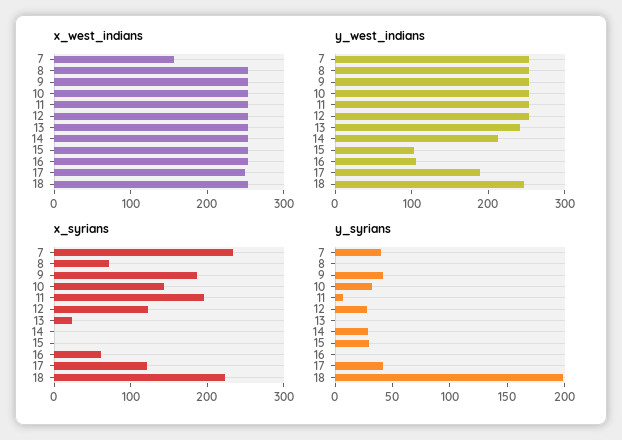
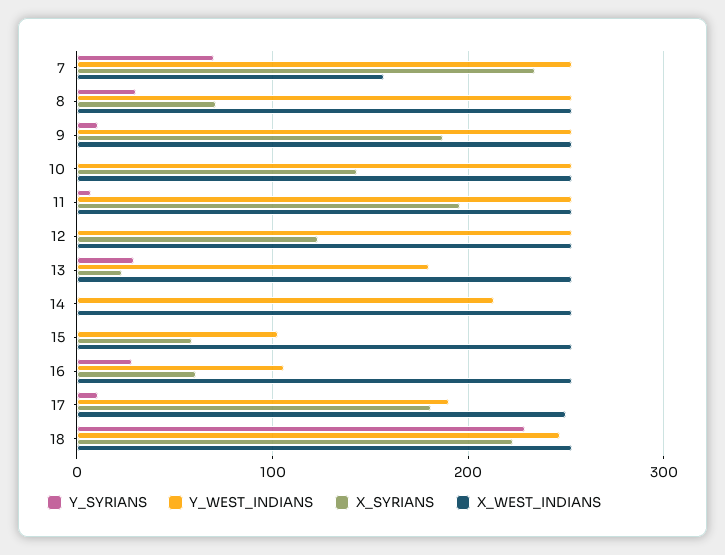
y_west_indians, 13: 240 -> 180
x_syrians, 15: 0 -> 60
x_syrians, 17: 120 -> 180
y_syrians, 7: 40 -> 70
y_syrians, 8: 0 -> 30
y_syrians, 9: 40 -> 10
y_syrians, 10: 30 -> 0
y_syrians, 12: 30 -> 0
y_syrians, 13: 0 -> 30
y_syrians, 14: 30 -> 0
y_syrians, 15: 30 -> 0
y_syrians, 16: 0 -> 30
y_syrians, 17: 40 -> 10
y_syrians, 18: 200 -> 230

